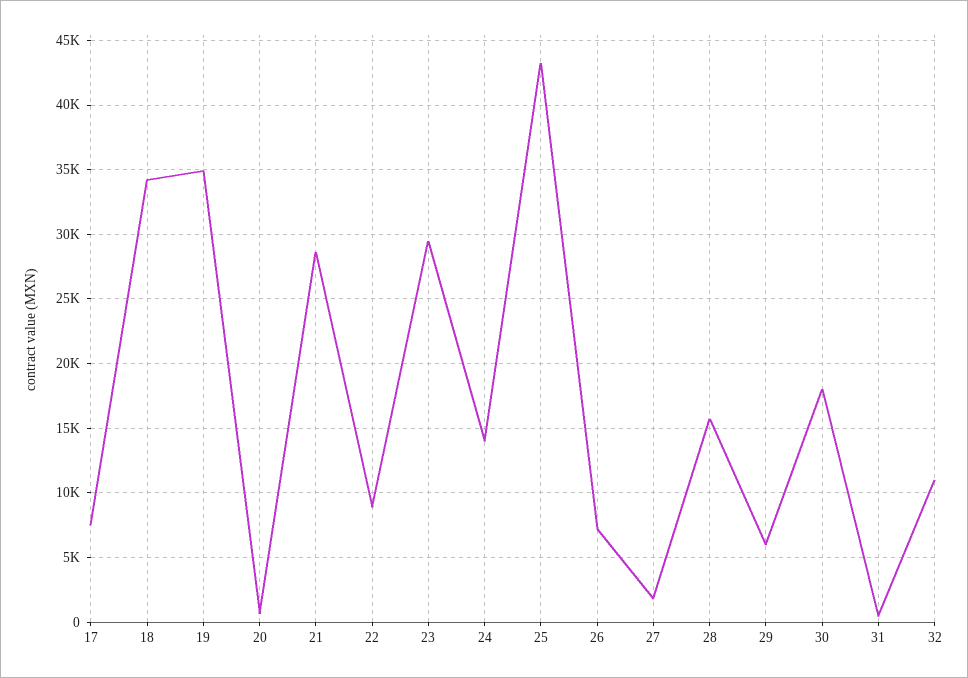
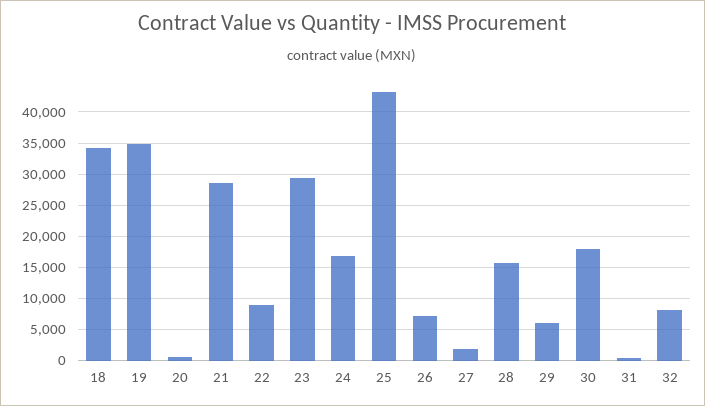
17: 7500 -> none
24: 14000 -> 17000
32: 11000 -> 8000

